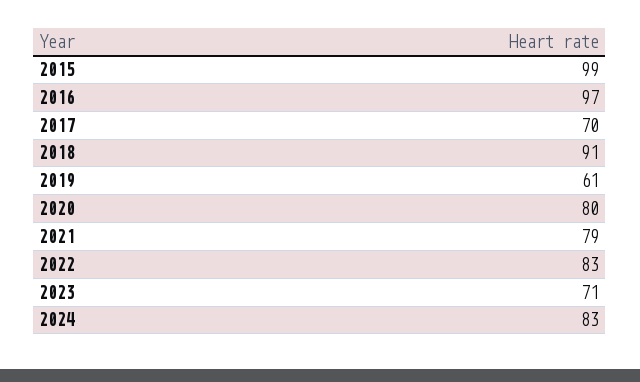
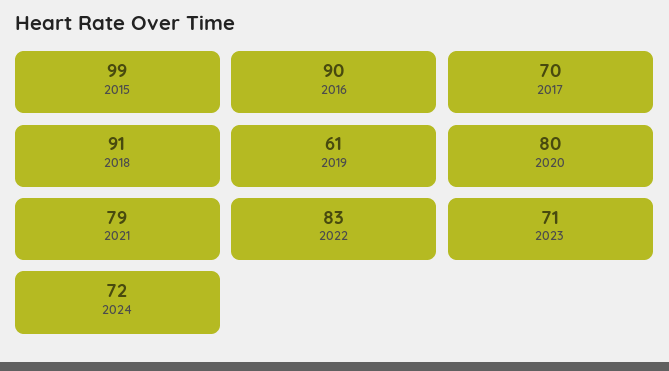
2016: 97 -> 90
2024: 83 -> 72

